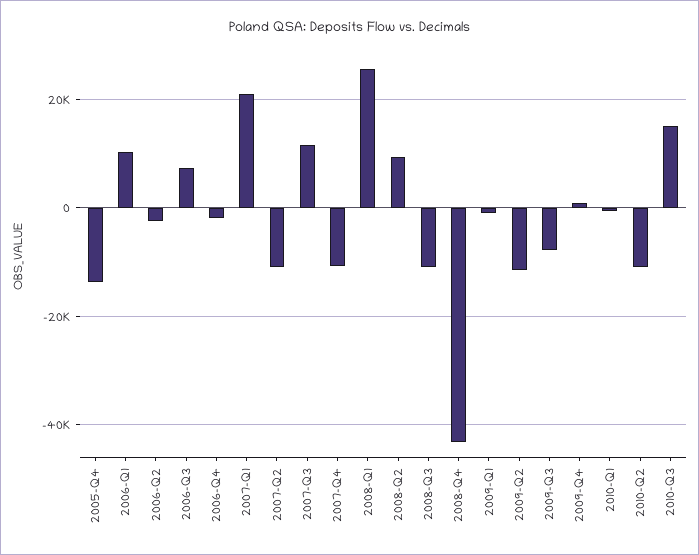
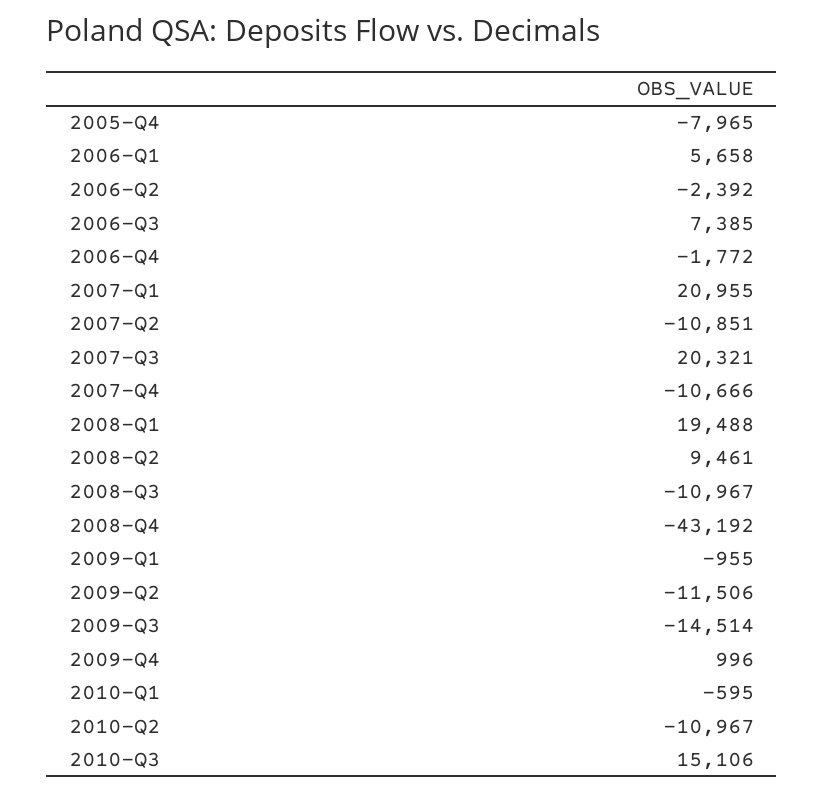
2005-Q4: -14000 -> -7965
2006-Q1: 10000 -> 5658
2007-Q3: 12000 -> 20321
2008-Q1: 26000 -> 19488
2009-Q3: -8000 -> -14514

